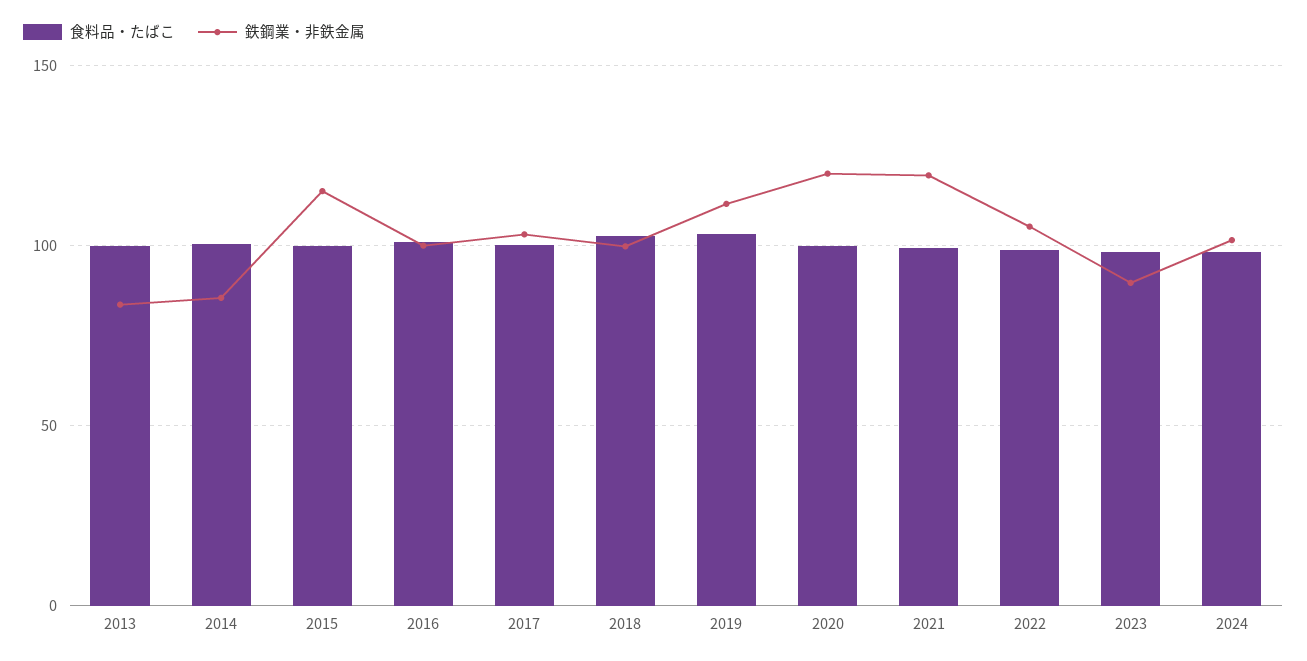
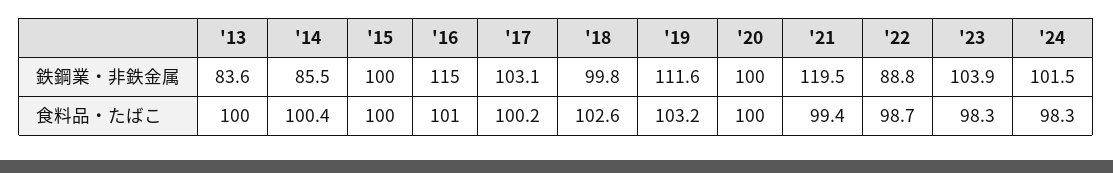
鉄鋼業・非鉄金属, 2015: 115 -> 100
鉄鋼業・非鉄金属, 2016: 100 -> 115
鉄鋼業・非鉄金属, 2020: 120 -> 100
鉄鋼業・非鉄金属, 2022: 105 -> 88.8
鉄鋼業・非鉄金属, 2023: 90 -> 103.9

